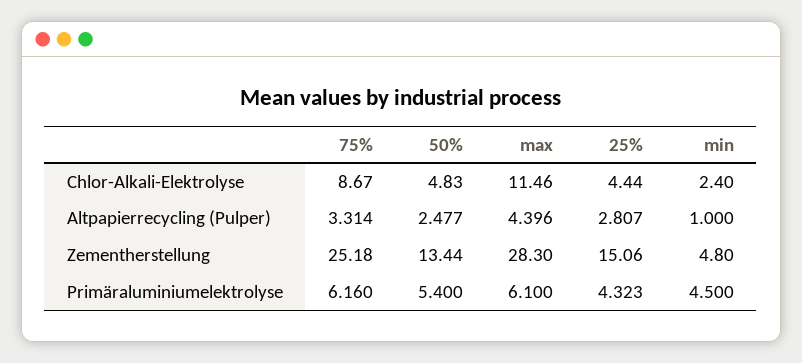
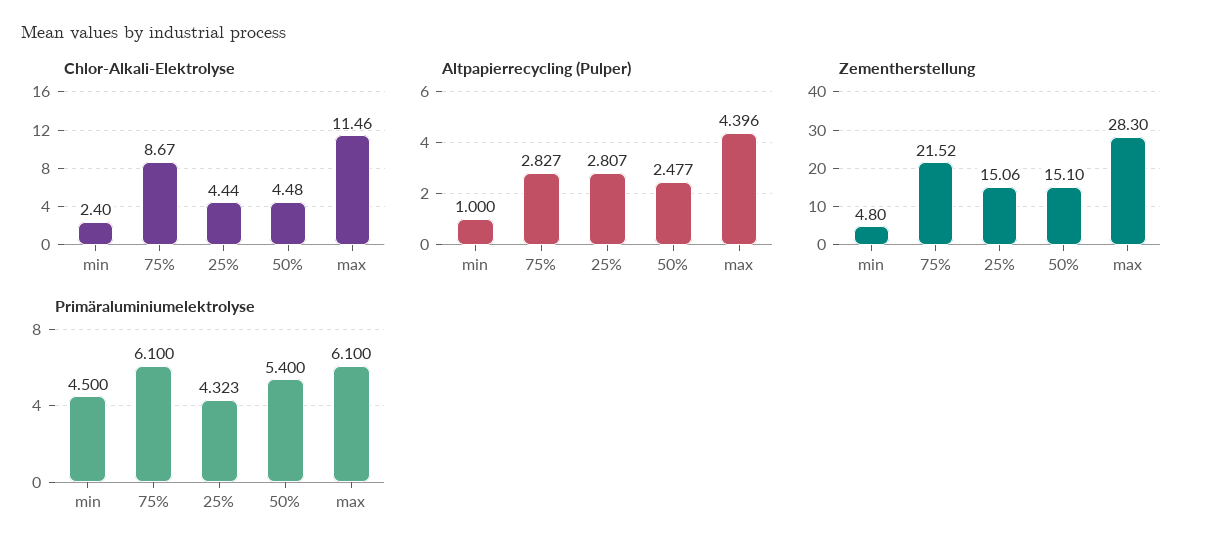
Chlor-Alkali-Elektrolyse, 50%: 4.83 -> 4.48
Altpapierrecycling (Pulper), 75%: 3.314 -> 2.827
Zementherstellung, 75%: 25.18 -> 21.52
Zementherstellung, 50%: 13.44 -> 15.1
Primäraluminiumelektrolyse, 75%: 6.16 -> 6.1

